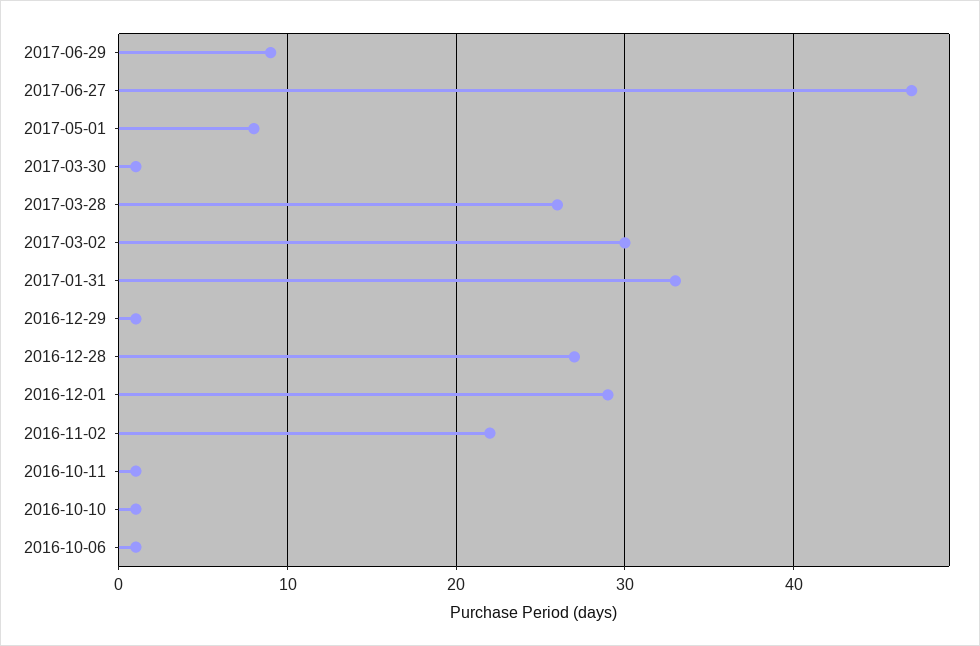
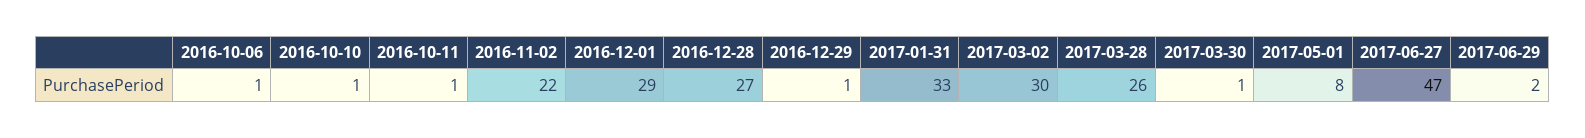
2017-06-29: 9 -> 2

